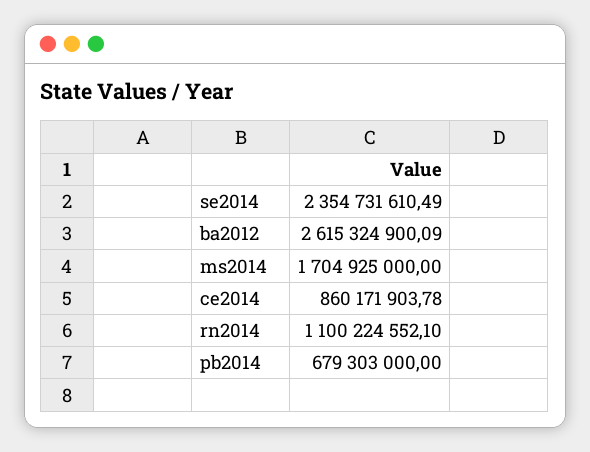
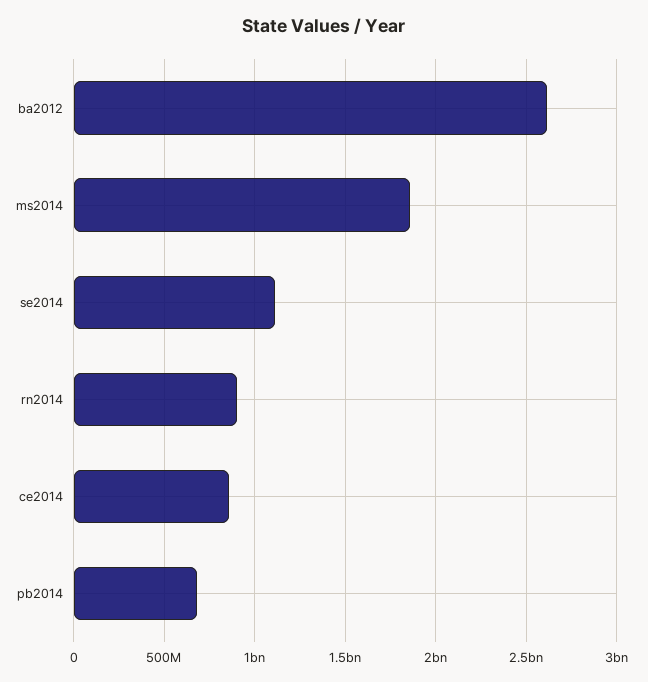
se2014: 2354731610.49 -> 1100000000
ms2014: 1704925000 -> 1850000000
rn2014: 1100224552.1 -> 900000000

